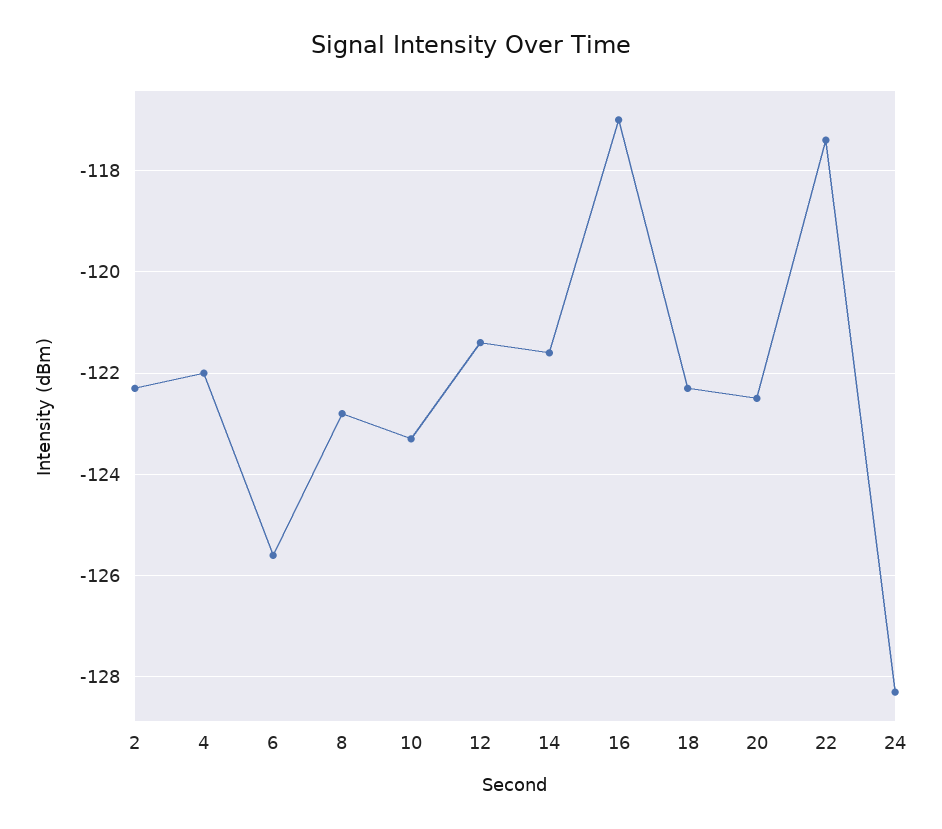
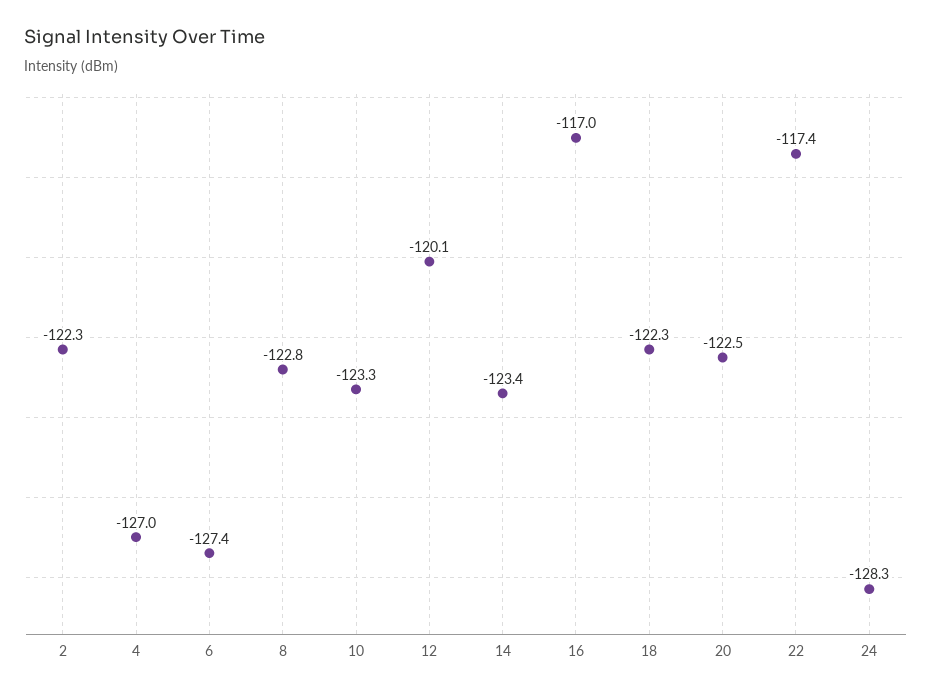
4: -122 -> -127
6: -125.5 -> -127.4
12: -121.5 -> -120.1
14: -121.5 -> -123.4

